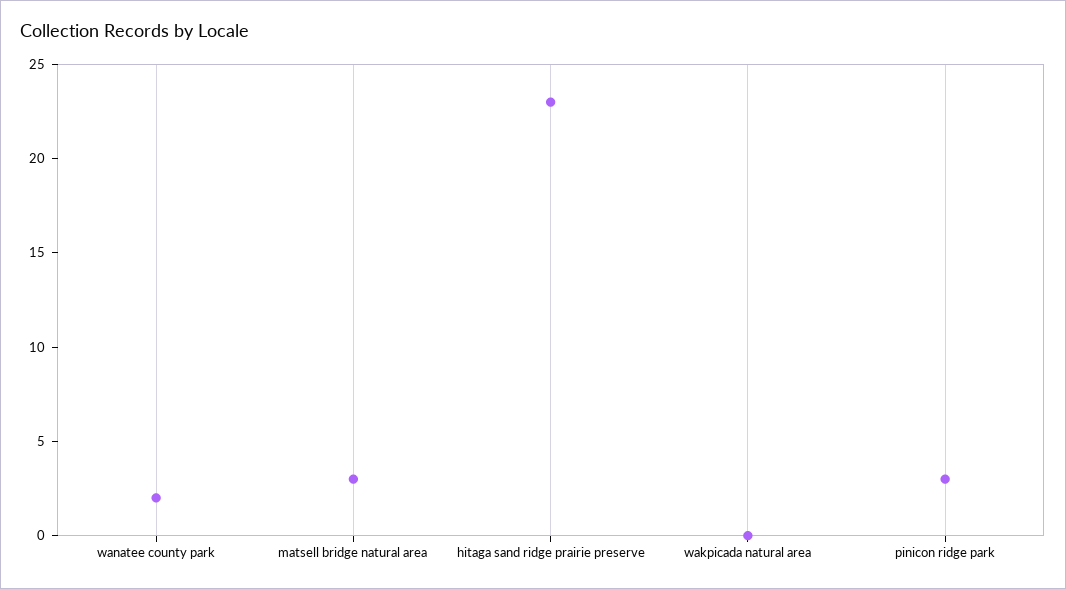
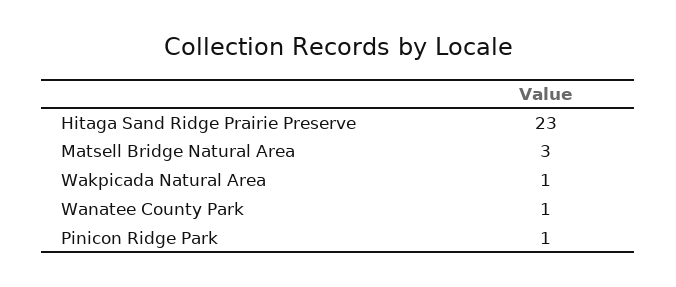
wanatee county park: 2 -> 1
wakpicada natural area: 0 -> 1
pinicon ridge park: 3 -> 1

